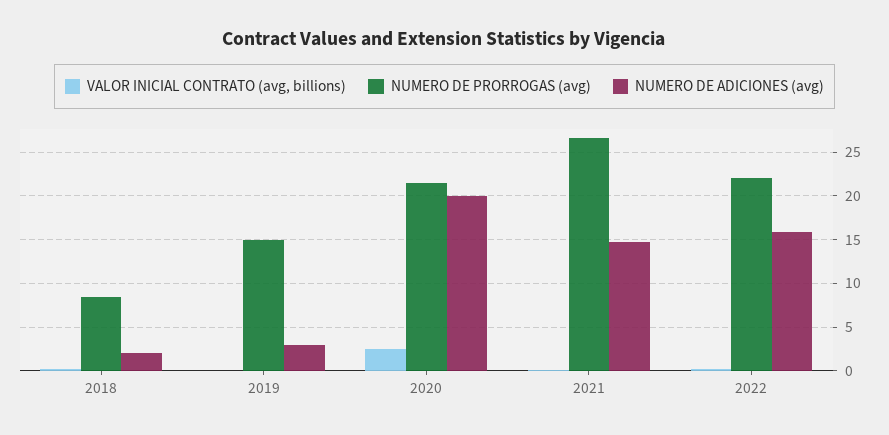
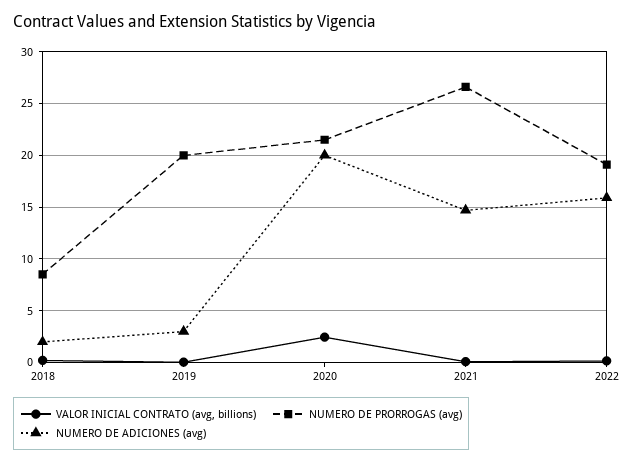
NUMERO DE PRORROGAS (avg), 2019: 15 -> 20
NUMERO DE PRORROGAS (avg), 2022: 22 -> 19

